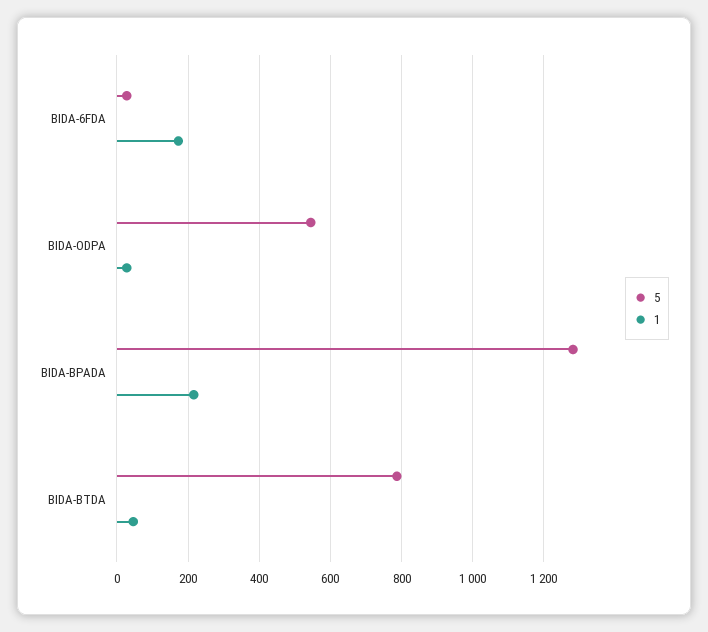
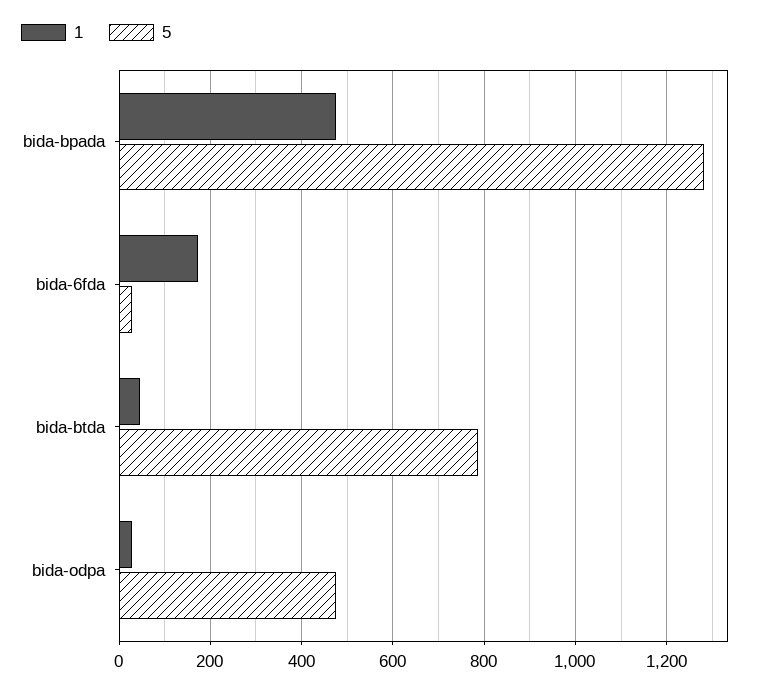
5, BIDA-ODPA: 540 -> 480
1, BIDA-BPADA: 220 -> 480

